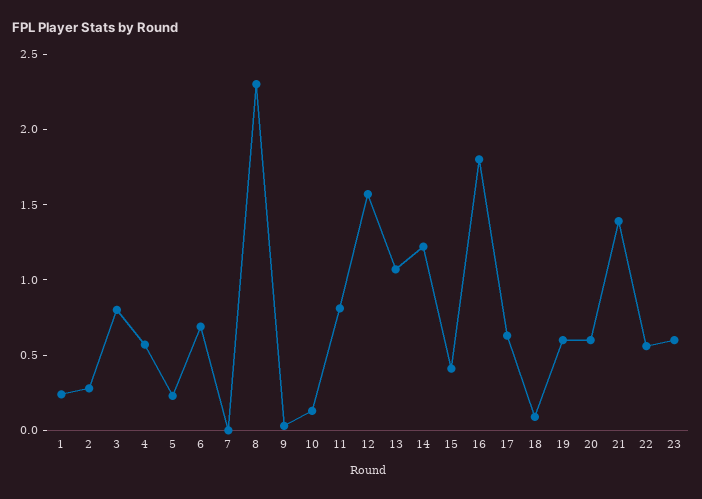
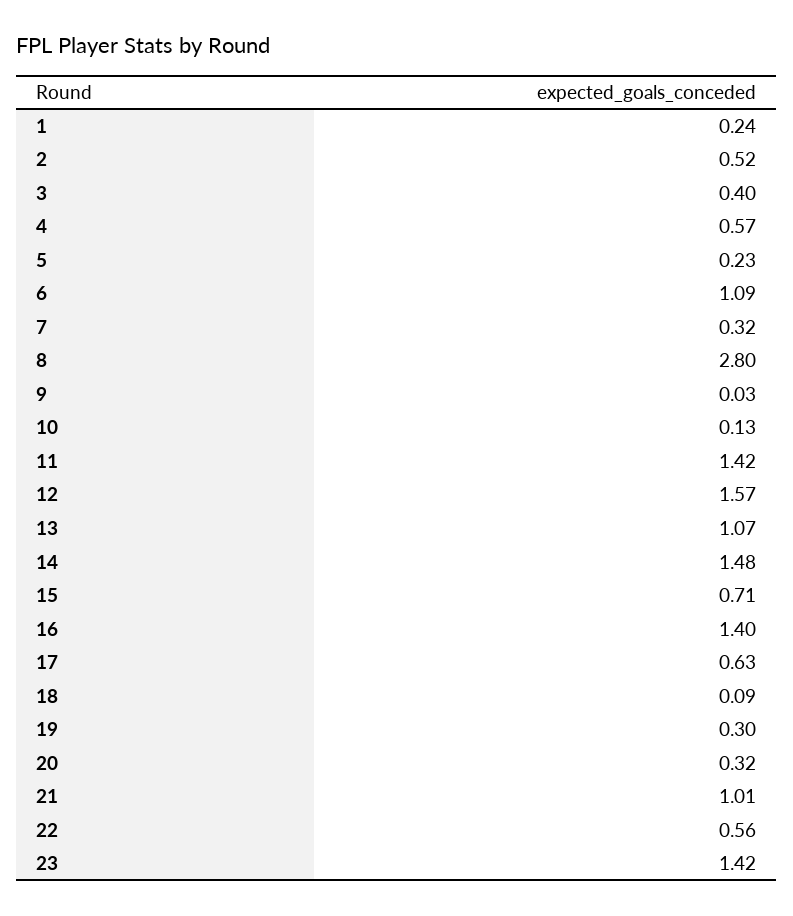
2: 0.3 -> 0.52
3: 0.8 -> 0.4
6: 0.7 -> 1.09
7: 0 -> 0.32
8: 2.3 -> 2.8
11: 0.8 -> 1.42
14: 1.2 -> 1.48
15: 0.4 -> 0.71
16: 1.8 -> 1.4
19: 0.6 -> 0.3
20: 0.6 -> 0.32
21: 1.4 -> 1.01
23: 0.6 -> 1.42

